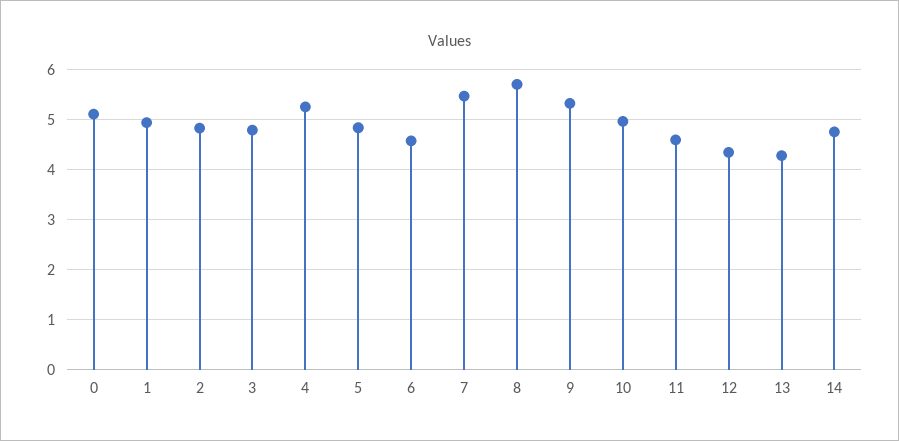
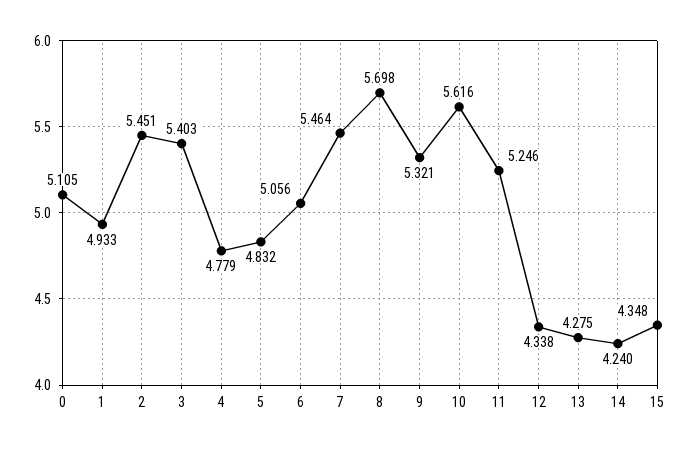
2: 4.8 -> 5.451
3: 4.8 -> 5.403
4: 5.2 -> 4.779
6: 4.6 -> 5.056
10: 5 -> 5.616
11: 4.6 -> 5.246
14: 4.8 -> 4.24
15: none -> 4.348

